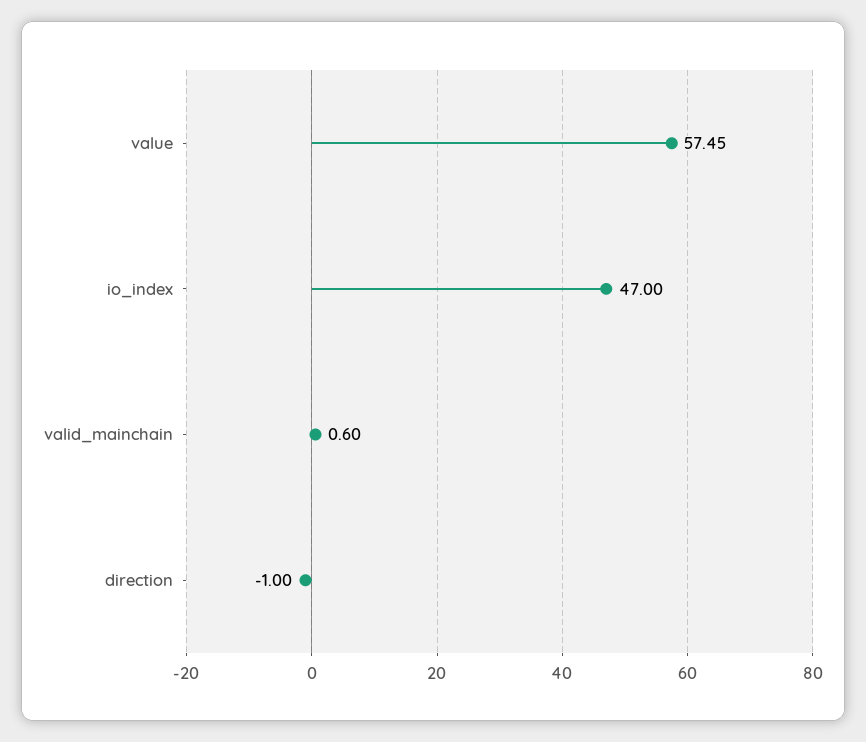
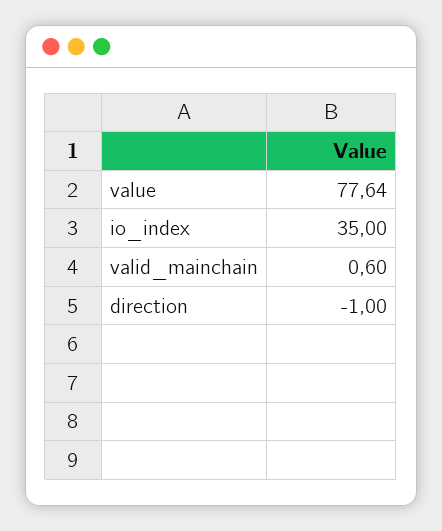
value: 57.45 -> 77.64
io_index: 47 -> 35

